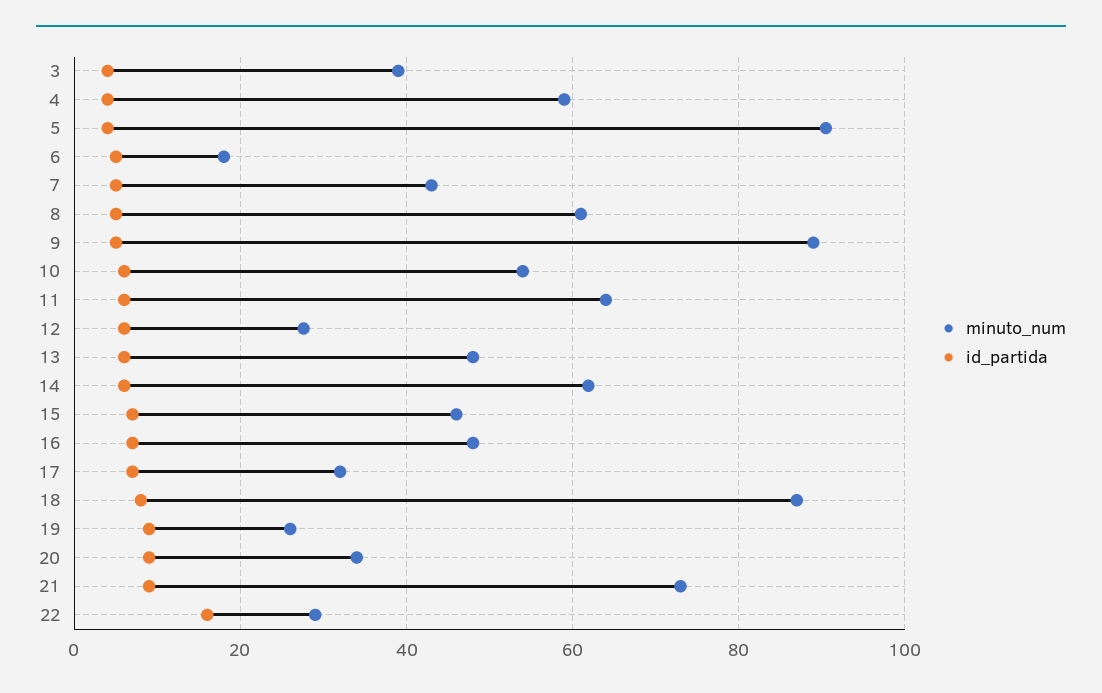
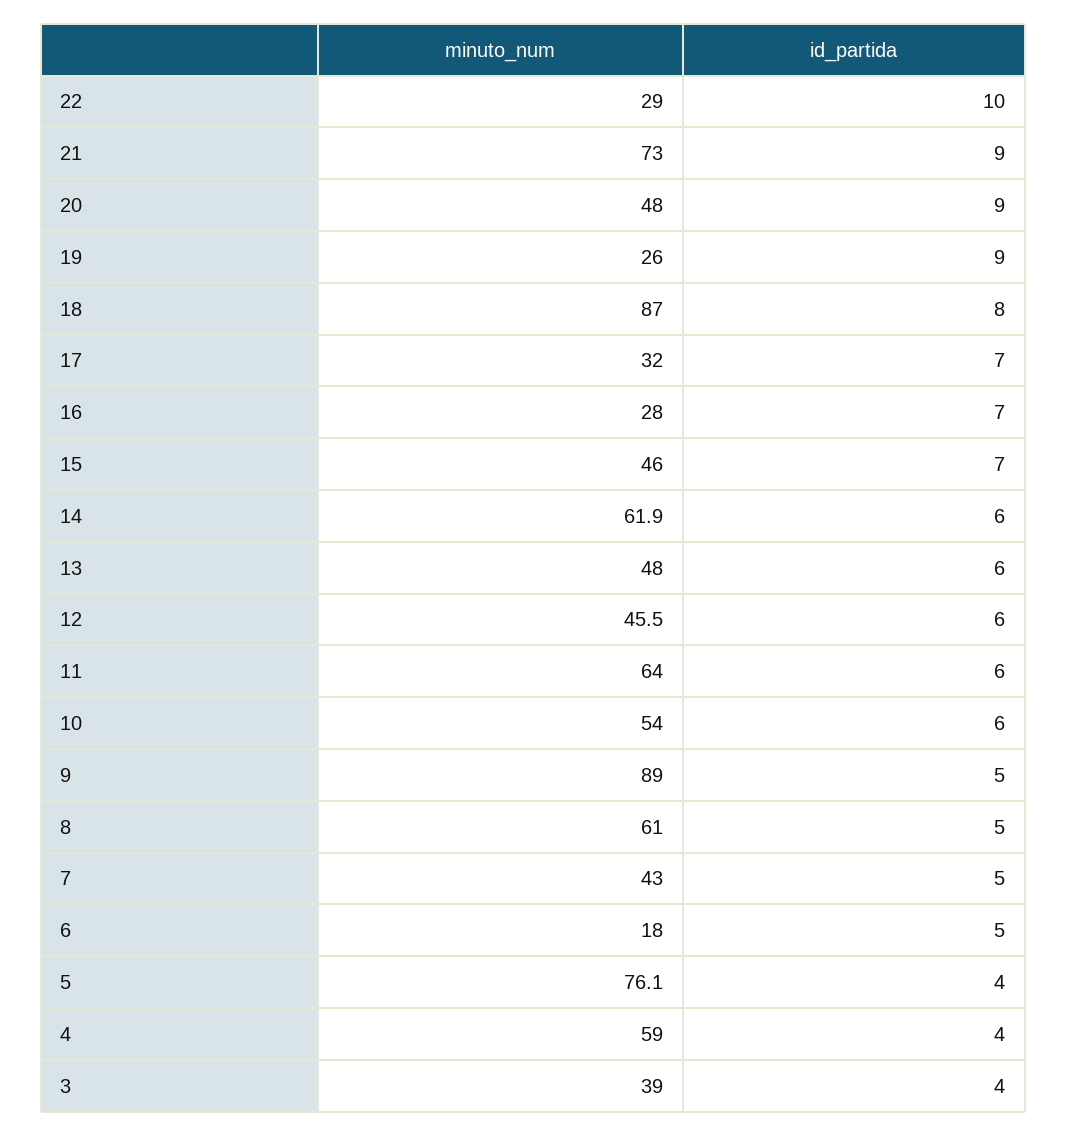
minuto_num, 5: 90 -> 76.1
minuto_num, 12: 28 -> 45.5
minuto_num, 16: 48 -> 28
minuto_num, 20: 34 -> 48
id_partida, 22: 16 -> 10

